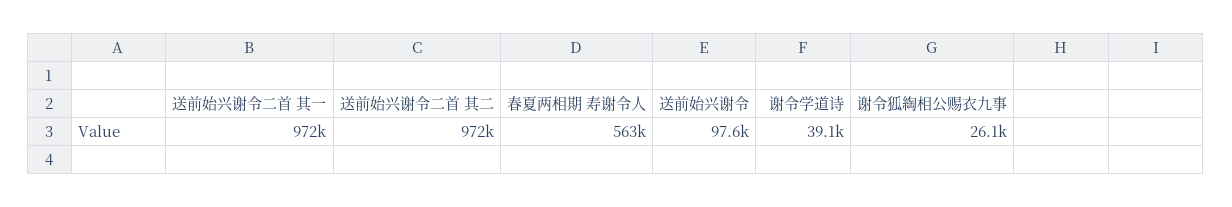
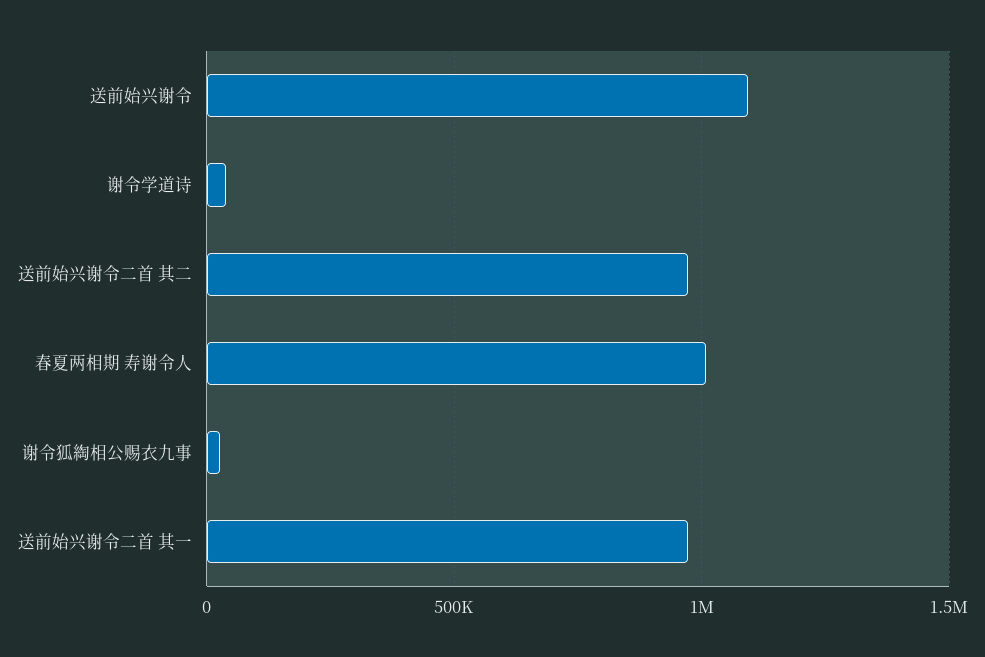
春夏两相期 寿谢令人: 563000 -> 1000000
送前始兴谢令: 97600 -> 1100000

